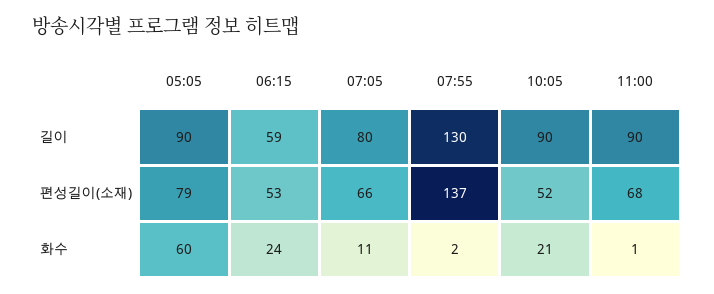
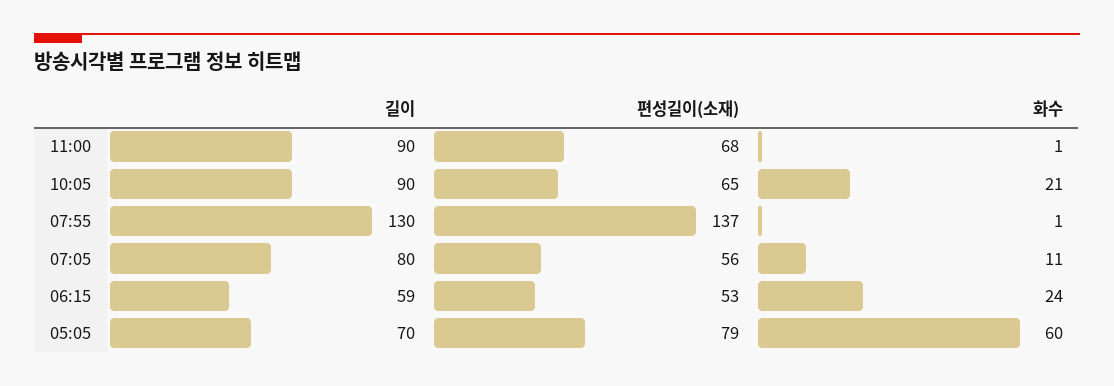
05:05, 길이: 90 -> 70
07:05, 편성길이(소재): 66 -> 56
10:05, 편성길이(소재): 52 -> 65
07:55, 화수: 2 -> 1

